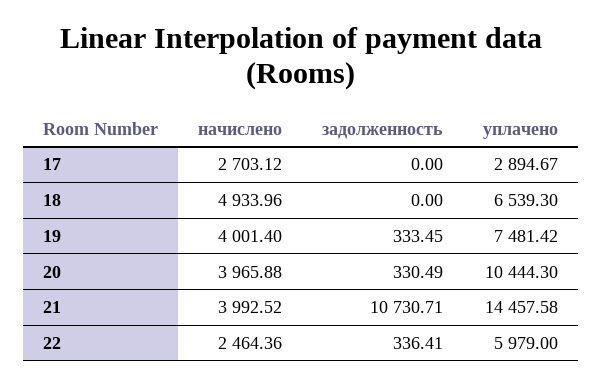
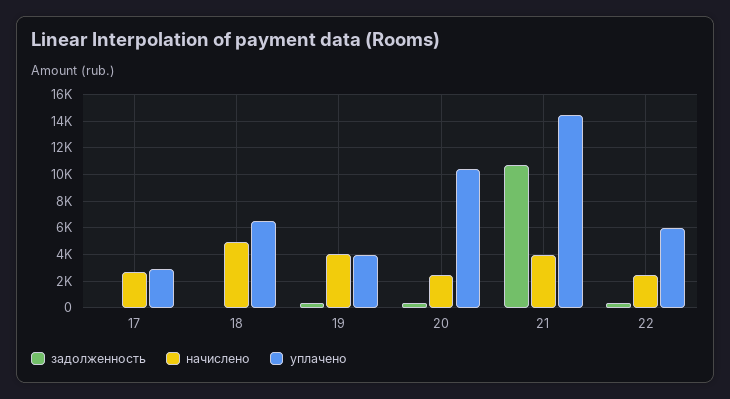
уплачено, 19: 7481.42 -> 4000
начислено, 20: 3965.88 -> 2500

